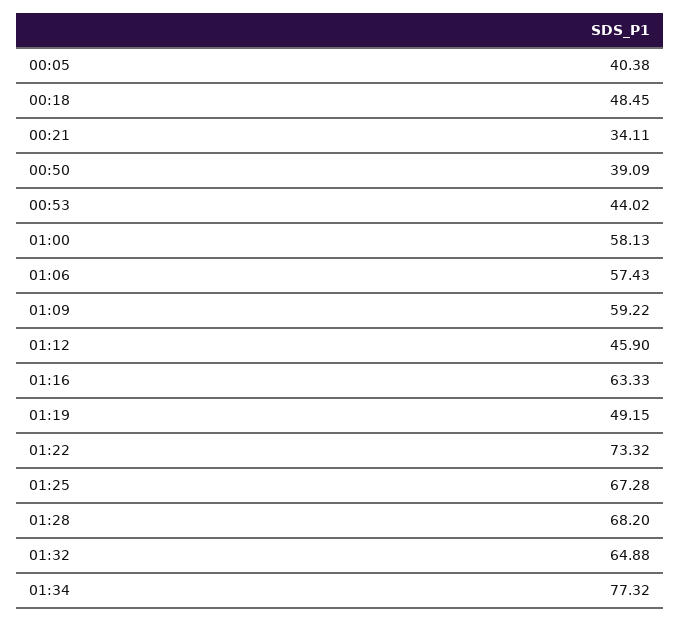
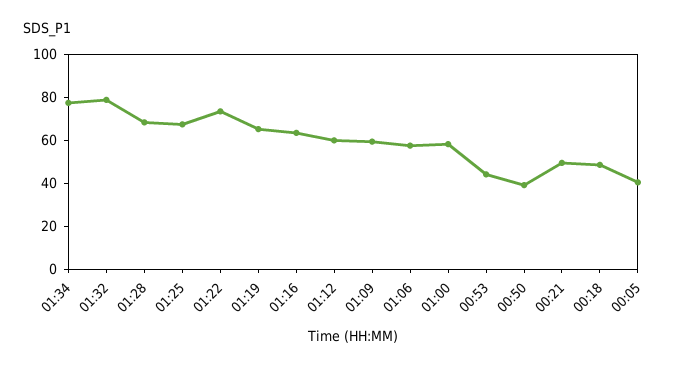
00:21: 34.11 -> 50
01:12: 45.9 -> 60
01:19: 49.15 -> 65
01:32: 64.88 -> 80

